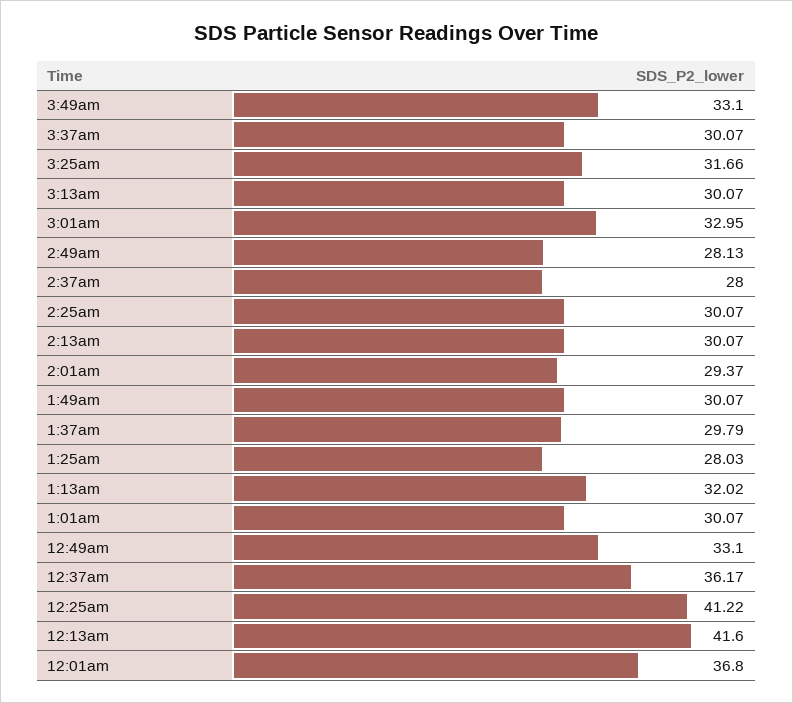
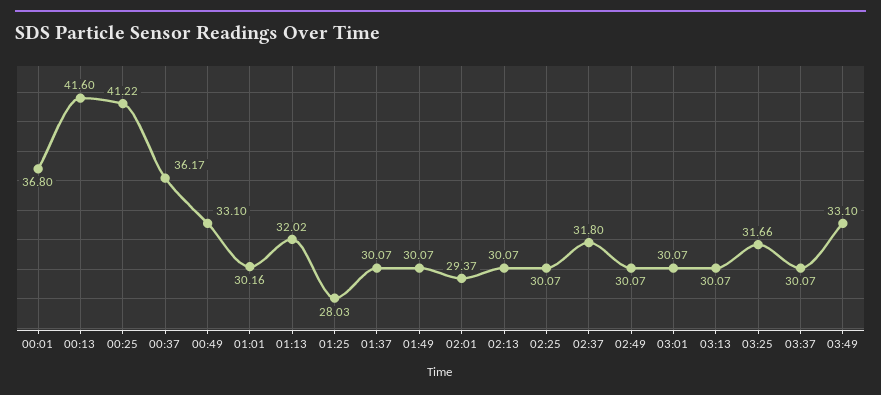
3:01am: 32.95 -> 30.07
2:49am: 28.13 -> 30.07
2:37am: 28 -> 31.8
1:37am: 29.79 -> 30.07
1:01am: 30.07 -> 30.16

